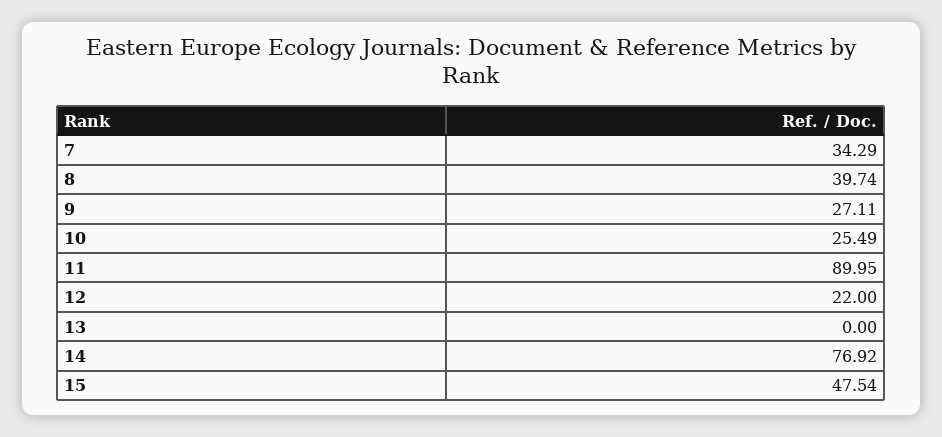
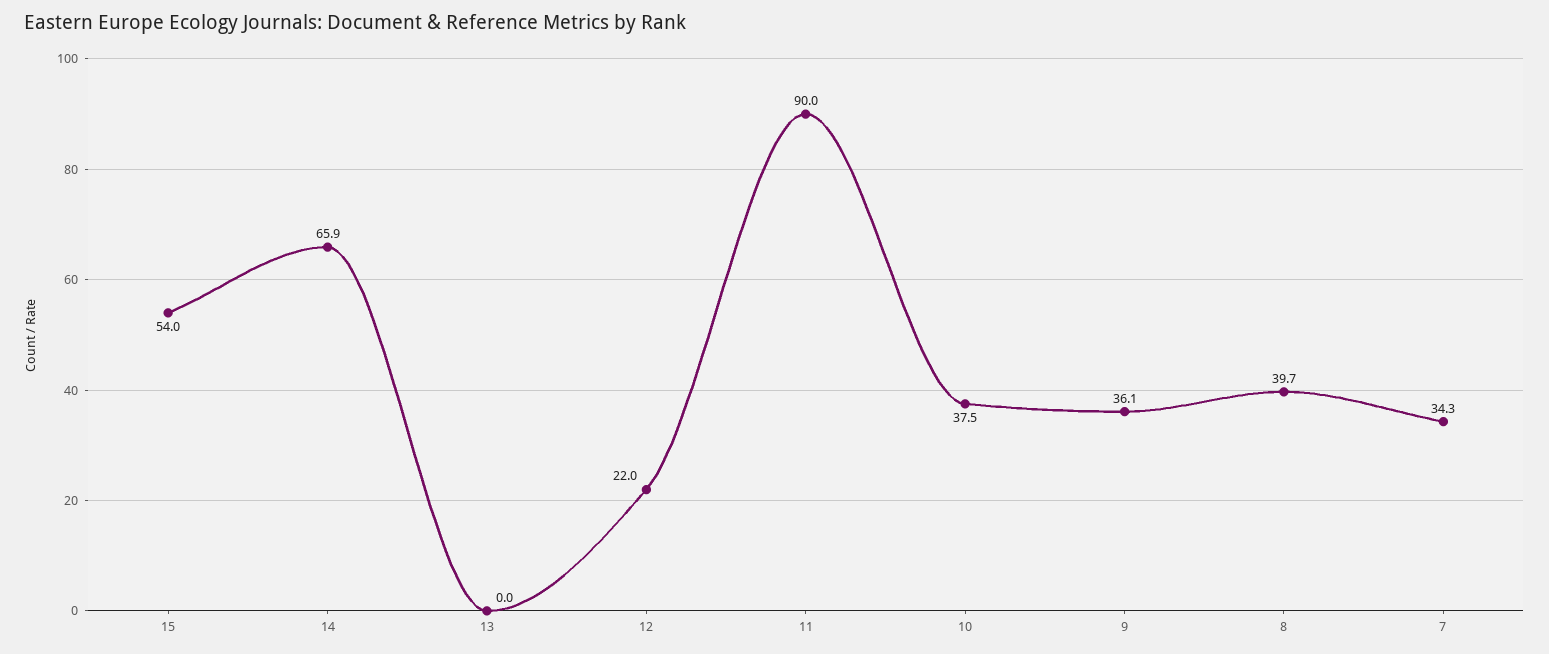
9: 27.11 -> 36.1
10: 25.49 -> 37.5
14: 76.92 -> 65.9
15: 47.54 -> 54

